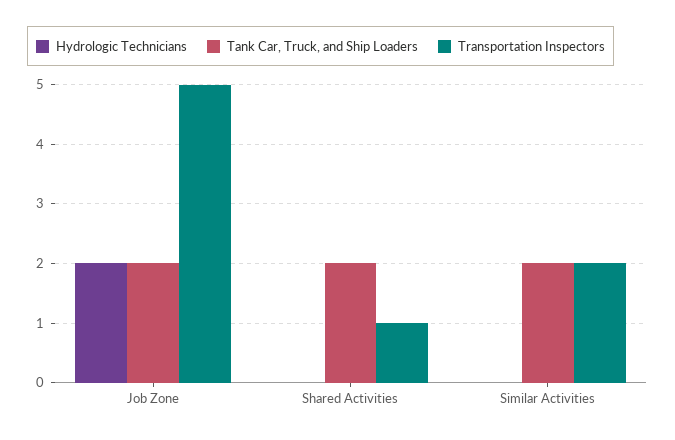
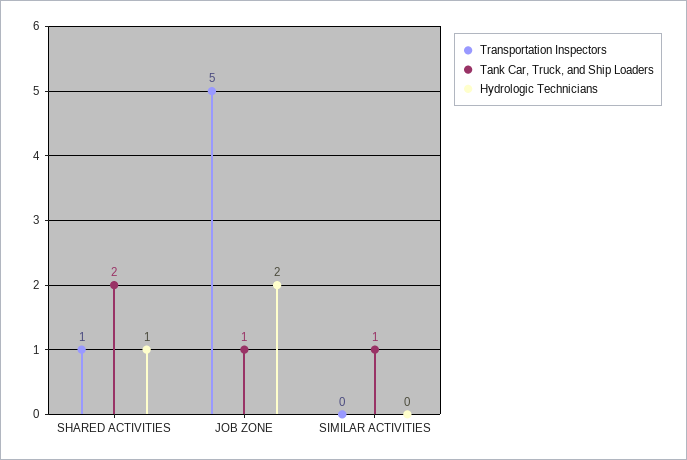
Tank Car, Truck, and Ship Loaders, Job Zone: 2 -> 1
Hydrologic Technicians, Shared Activities: 0 -> 1
Tank Car, Truck, and Ship Loaders, Similar Activities: 2 -> 1
Transportation Inspectors, Similar Activities: 2 -> 0

